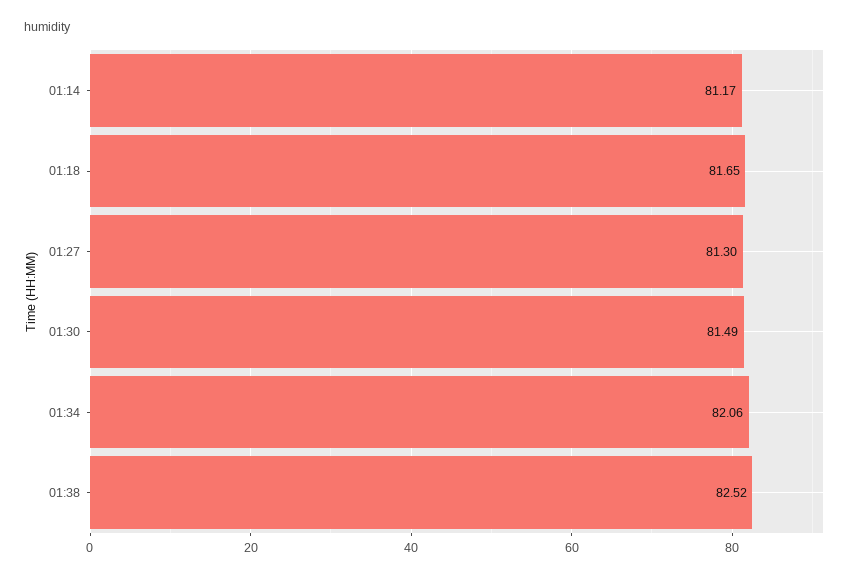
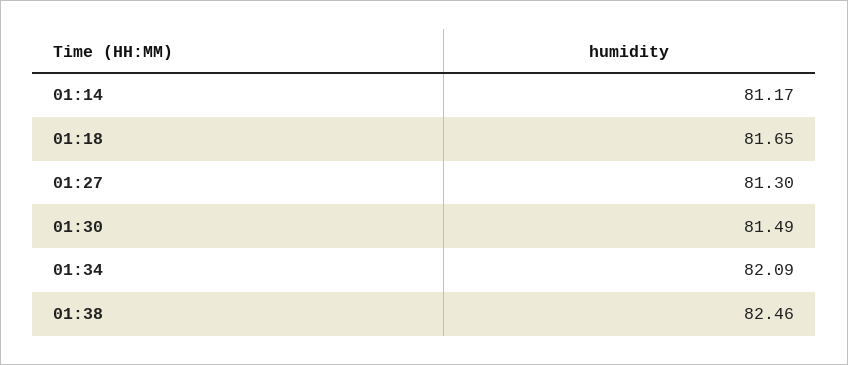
01:34: 82.06 -> 82.09
01:38: 82.52 -> 82.46

